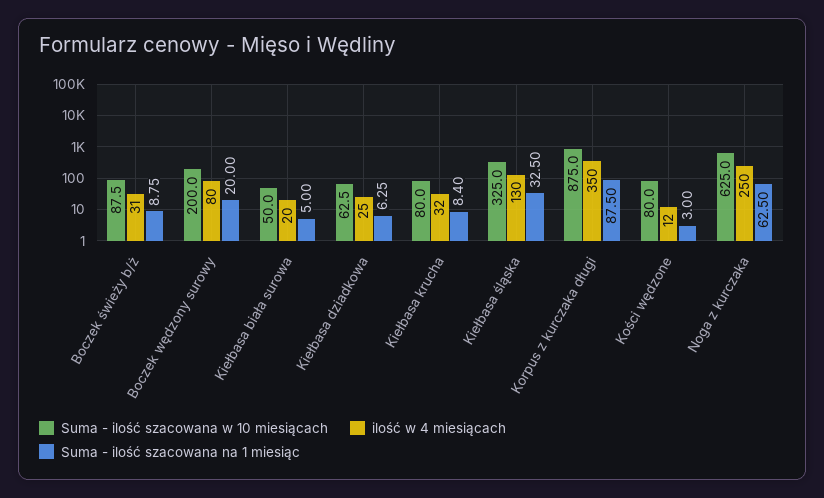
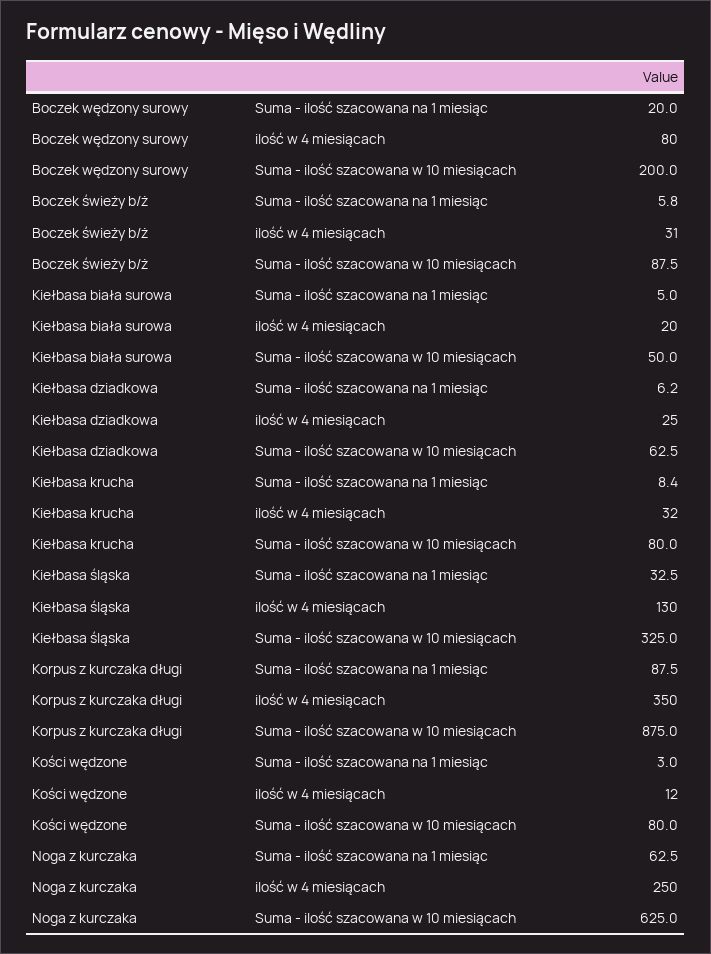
Suma - ilość szacowana na 1 miesiąc, Boczek świeży b/ż: 8.75 -> 5.8
Suma - ilość szacowana na 1 miesiąc, Kiełbasa dziadkowa: 6.25 -> 6.2

